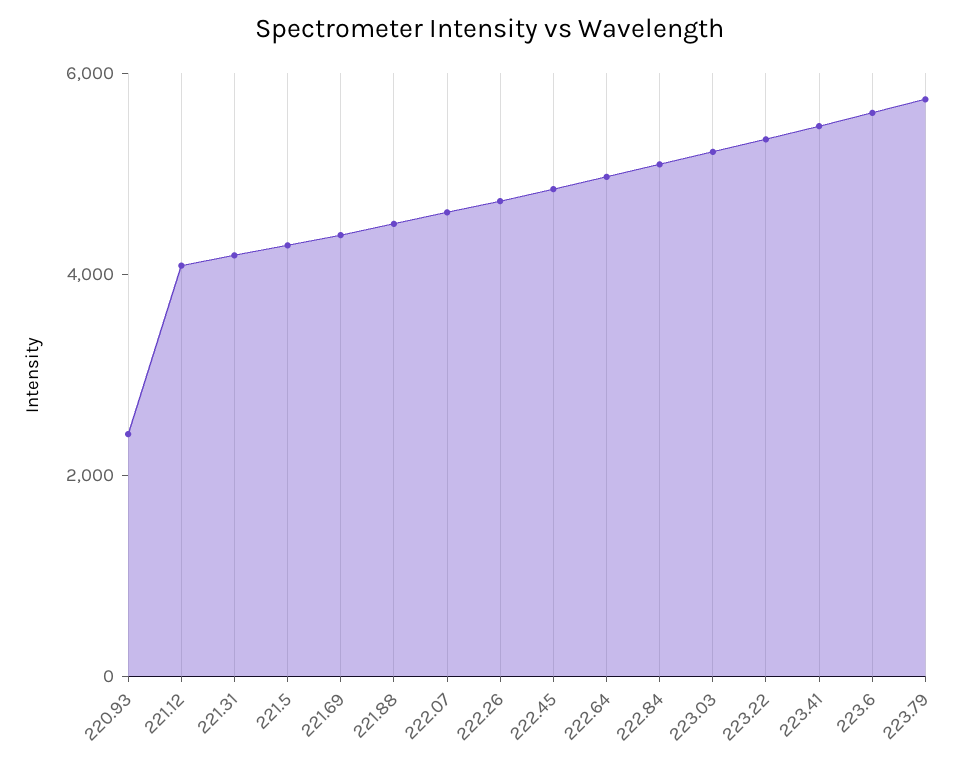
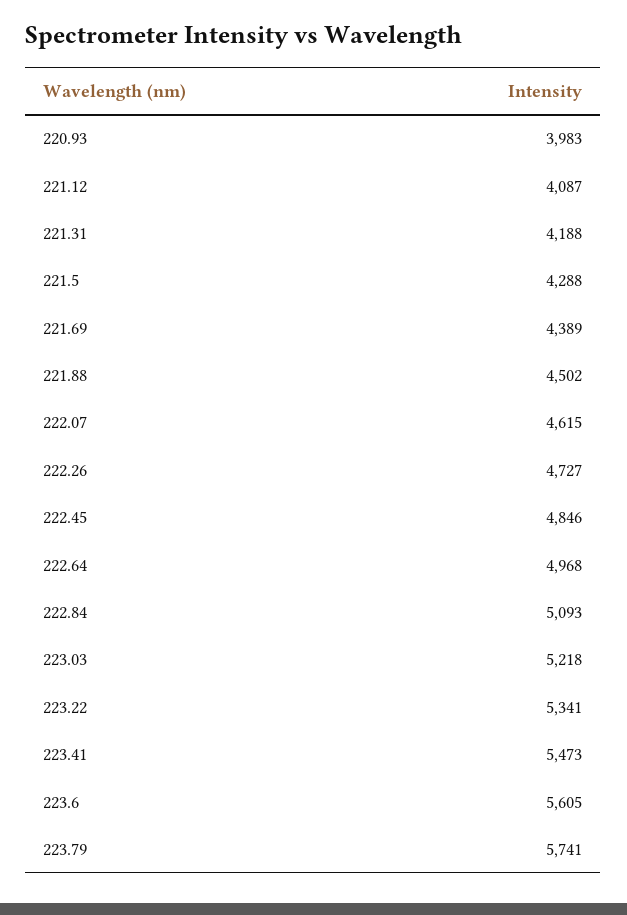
220.93: 2500 -> 3983

